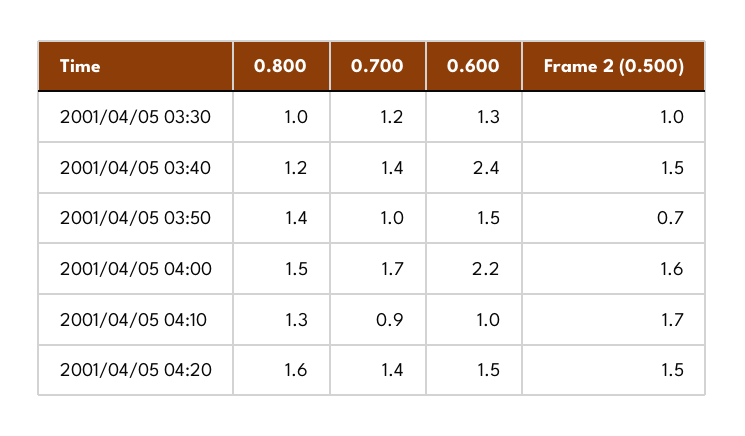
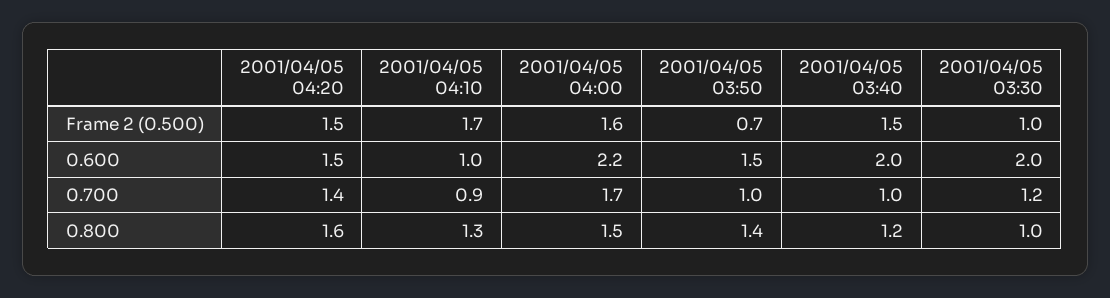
0.600, 2001/04/05 03:30: 1.3 -> 2
0.700, 2001/04/05 03:40: 1.4 -> 1
0.600, 2001/04/05 03:40: 2.4 -> 2

